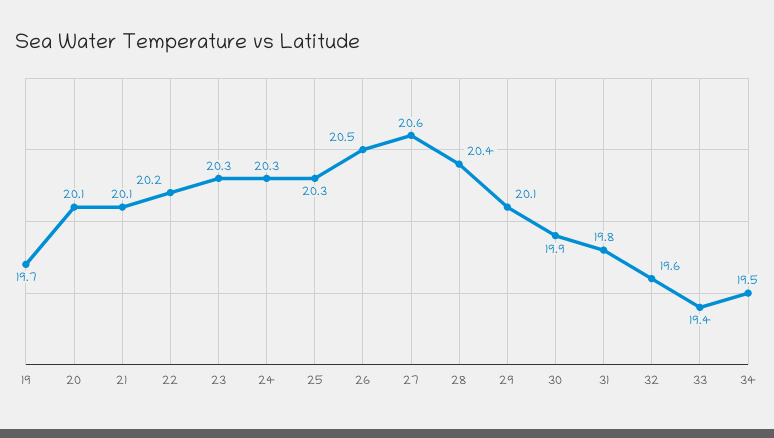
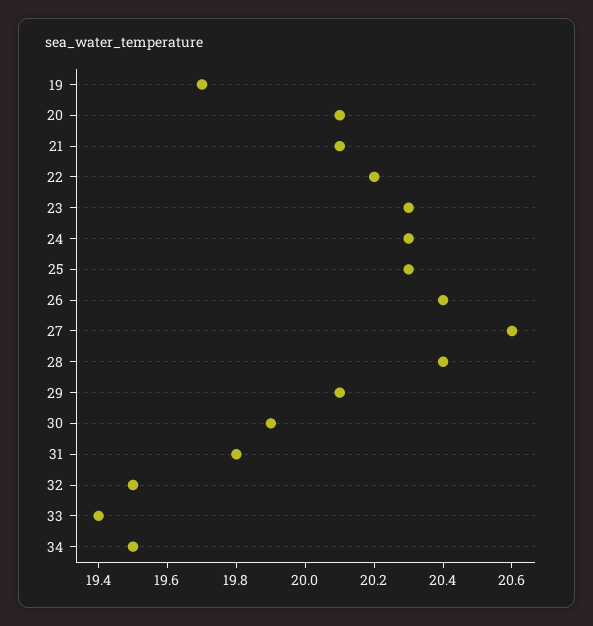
26: 20.5 -> 20.4
32: 19.6 -> 19.5

